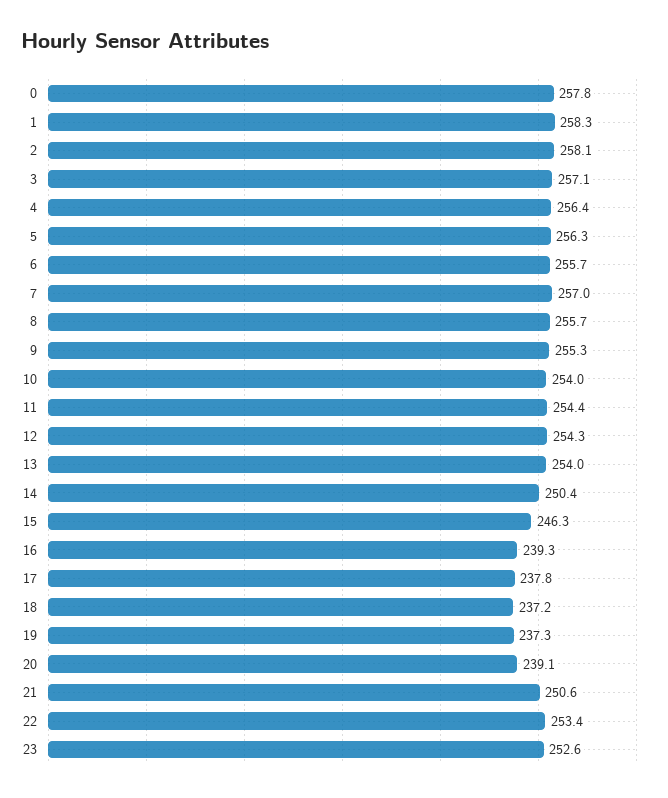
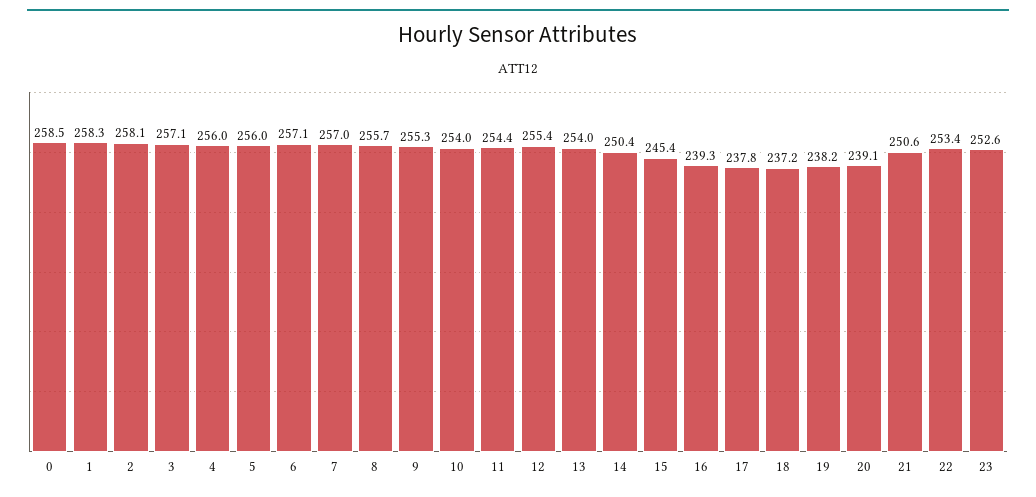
0: 257.8 -> 258.5
4: 256.4 -> 256
5: 256.3 -> 256
6: 255.7 -> 257.1
12: 254.3 -> 255.4
15: 246.3 -> 245.4
19: 237.3 -> 238.2

